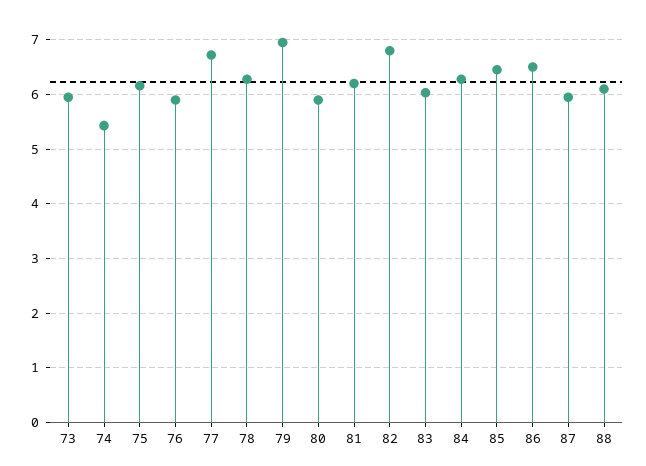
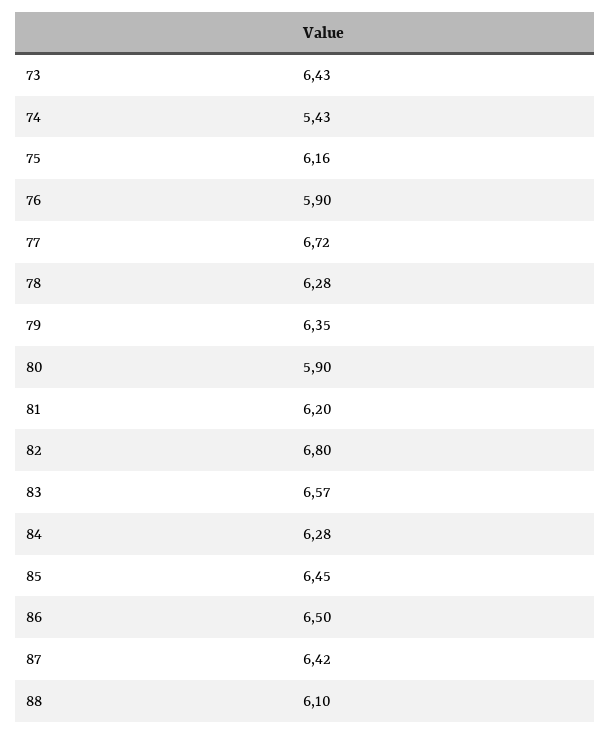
73: 6 -> 6.43
79: 7 -> 6.35
83: 6 -> 6.57
87: 6 -> 6.42

